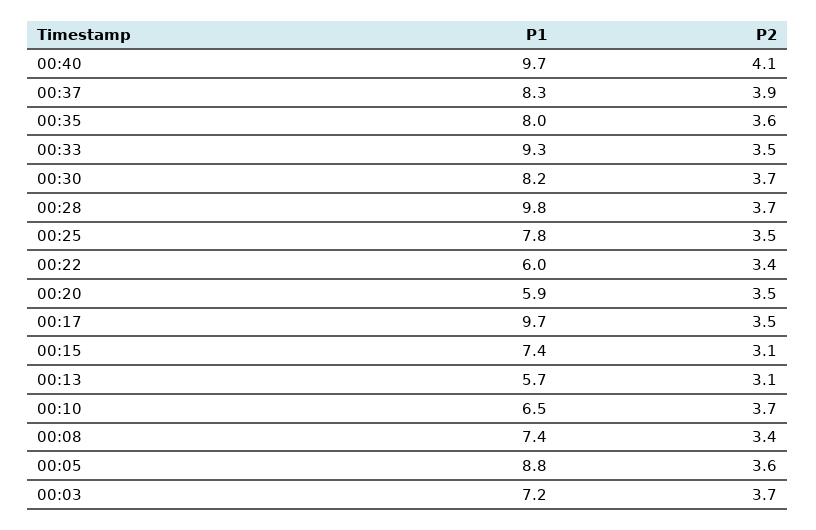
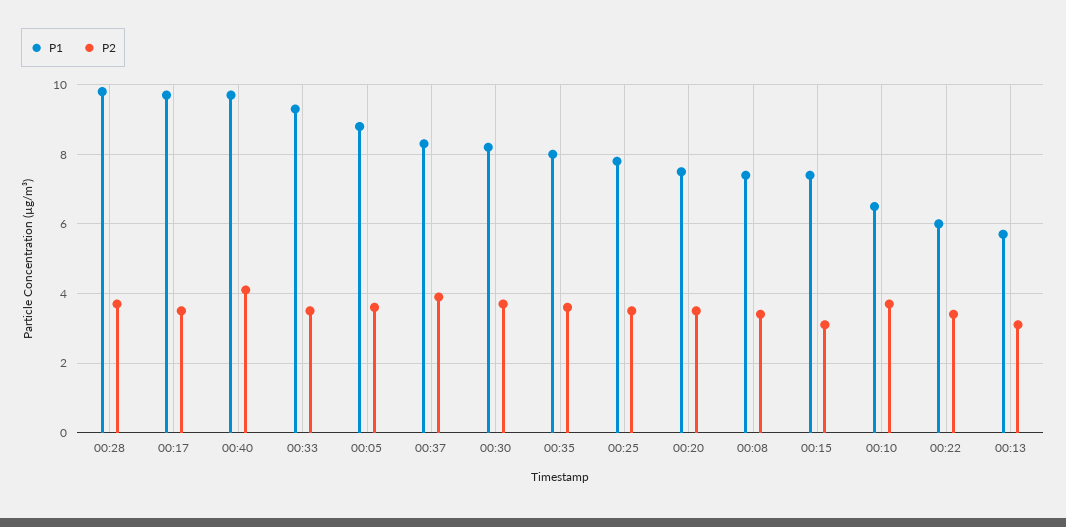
P1, 00:20: 5.9 -> 7.5
P1, 00:03: 7.2 -> none
P2, 00:03: 3.7 -> none

